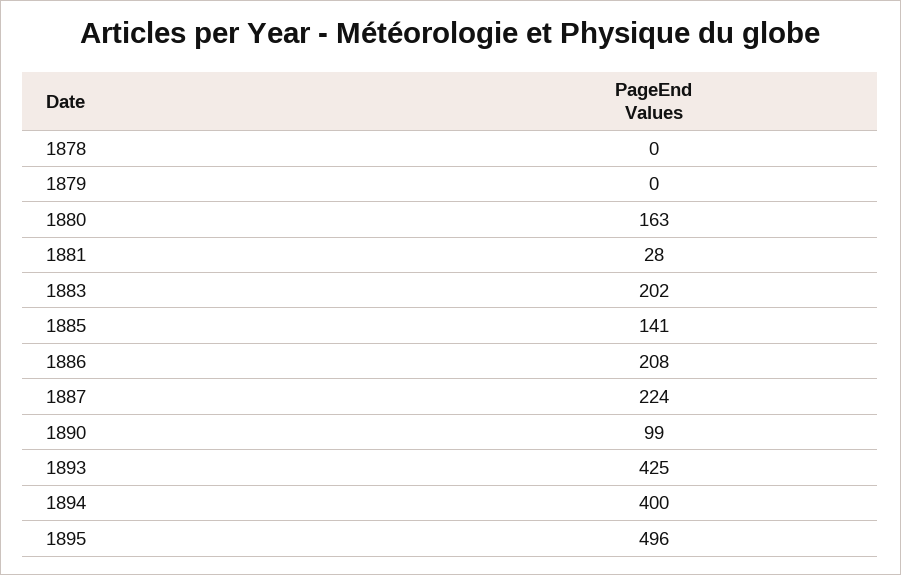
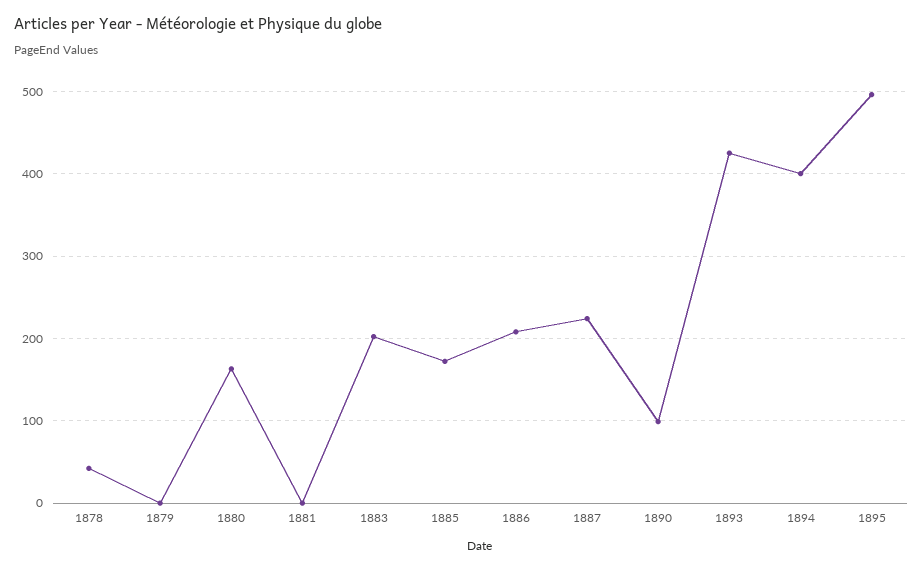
1878: 0 -> 40
1881: 28 -> 0
1885: 141 -> 170

